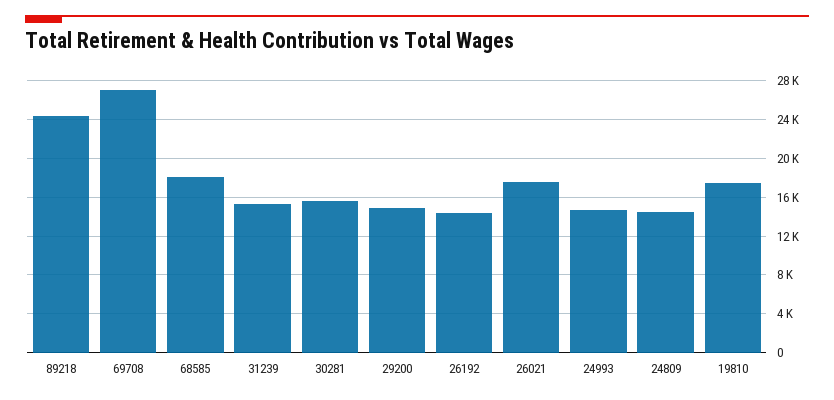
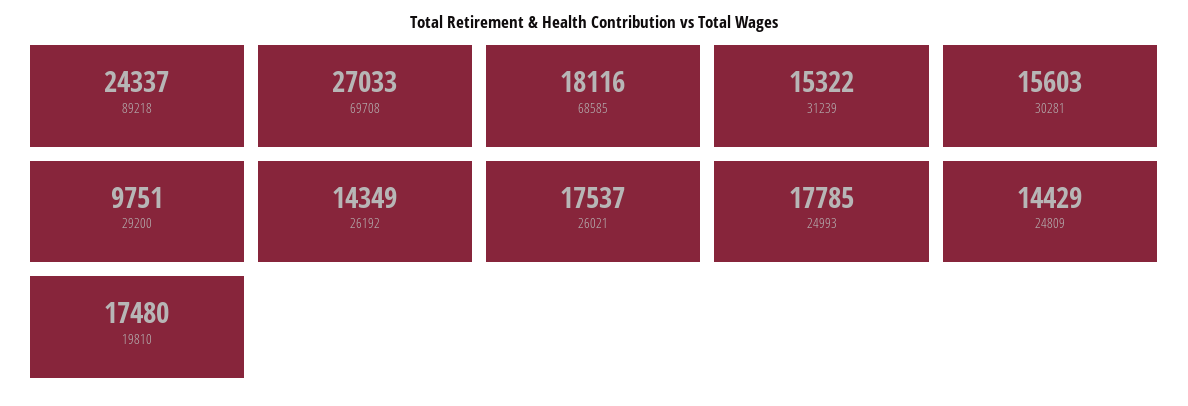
29200: 15000 -> 9751
24993: 15000 -> 17785

